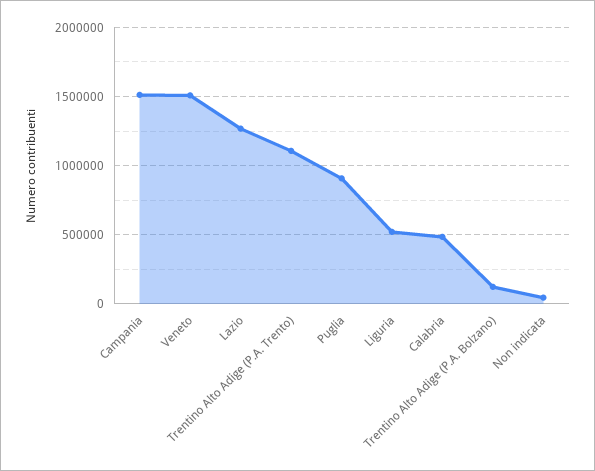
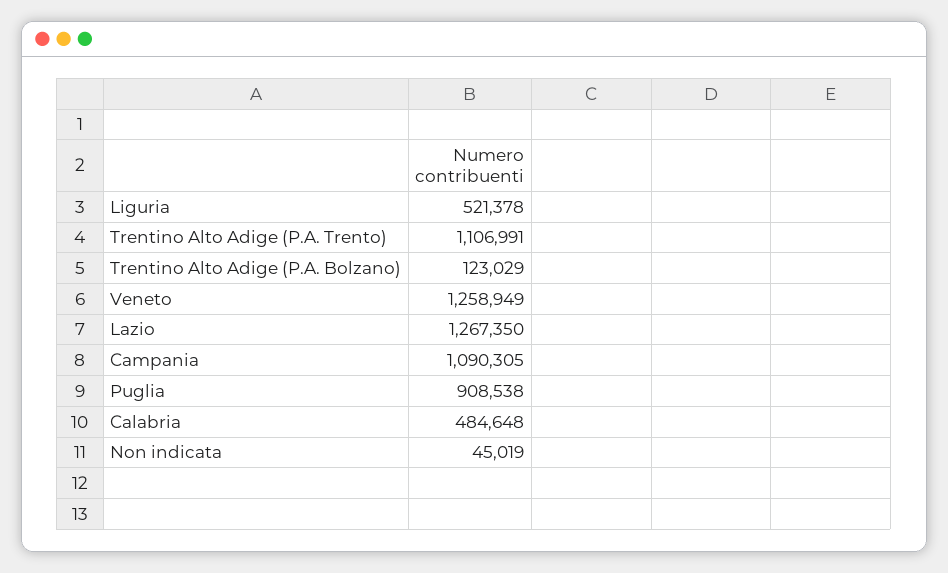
Campania: 1500000 -> 1090305
Veneto: 1500000 -> 1258949

